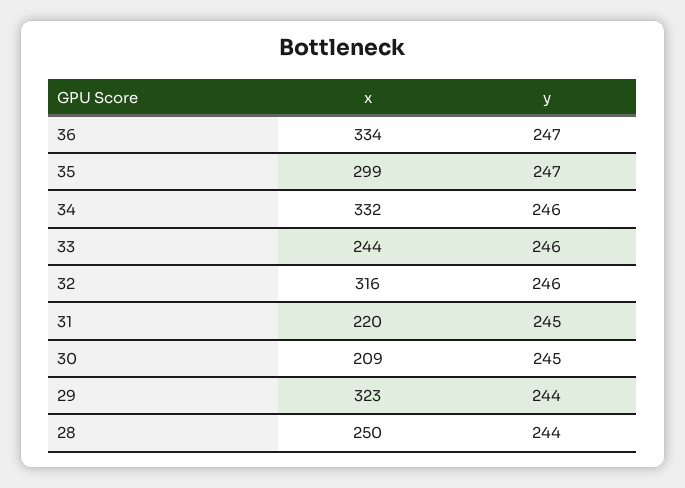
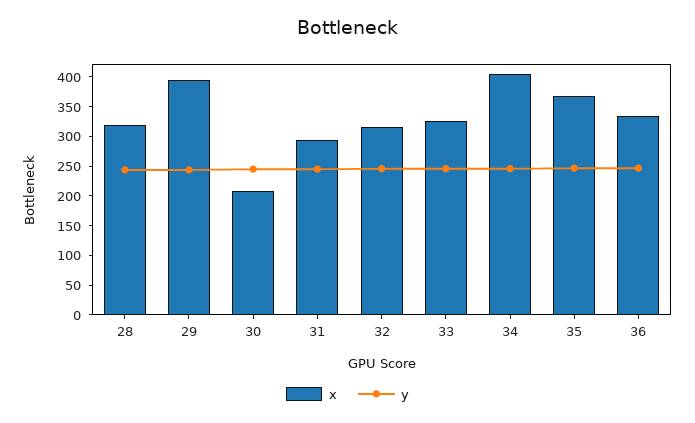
x, 35: 299 -> 375
x, 34: 332 -> 400
x, 33: 244 -> 325
x, 31: 220 -> 300
x, 29: 323 -> 400
x, 28: 250 -> 325

